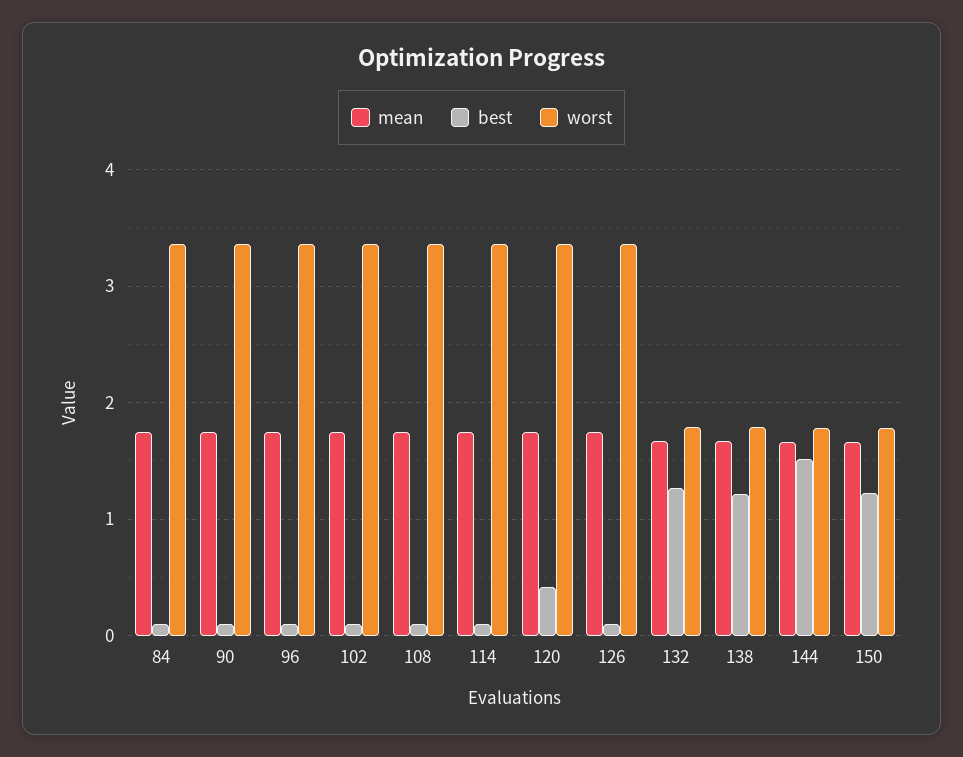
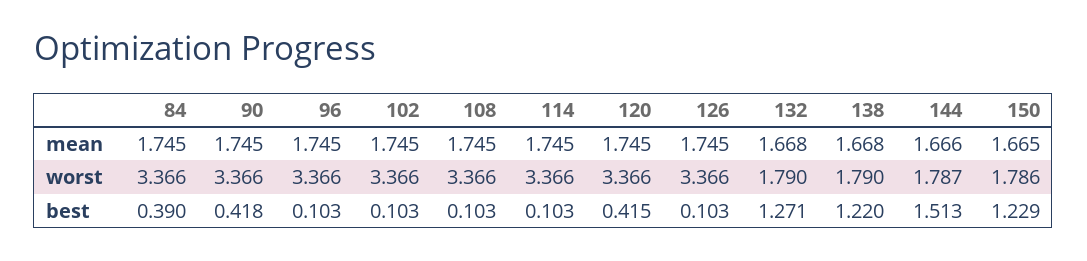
best, 84: 0.1 -> 0.39
best, 90: 0.1 -> 0.418

